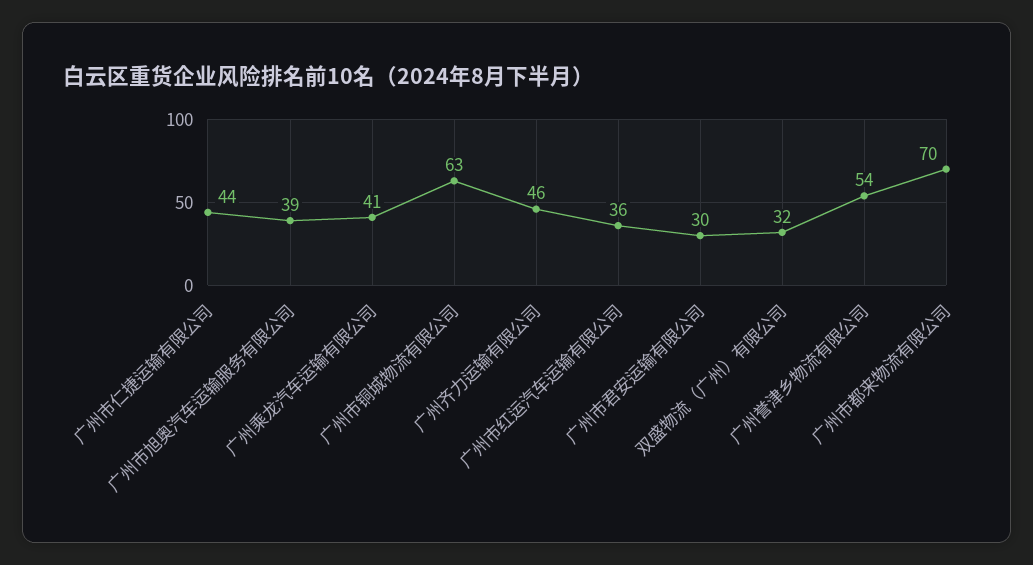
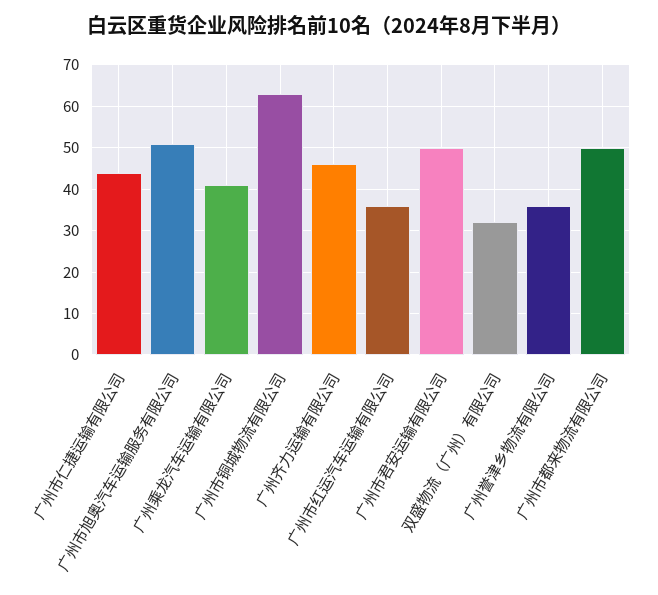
广州市旭奥汽车运输服务有限公司: 39 -> 50
广州市君安运输有限公司: 30 -> 50
广州誉津乡物流有限公司: 54 -> 35
广州市都来物流有限公司: 70 -> 50

